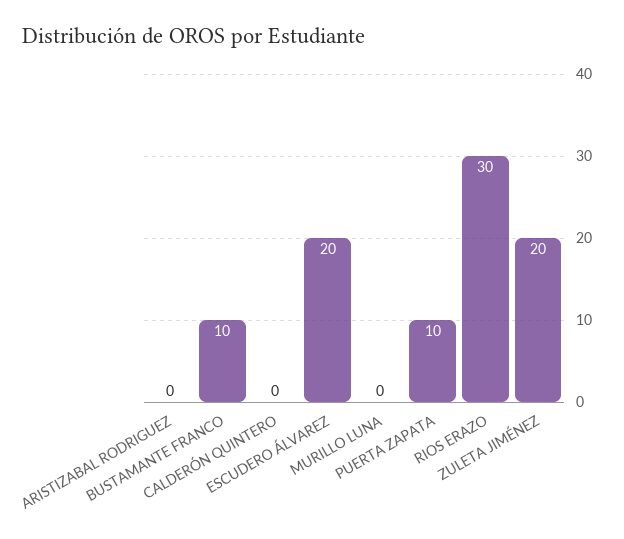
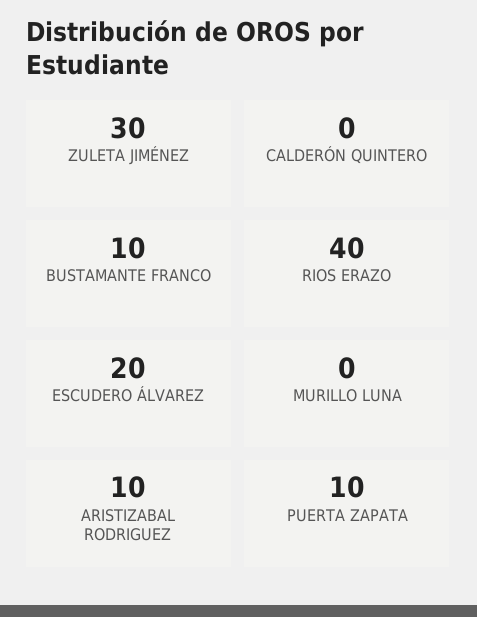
ARISTIZABAL RODRIGUEZ: 0 -> 10
RIOS ERAZO: 30 -> 40
ZULETA JIMÉNEZ: 20 -> 30

